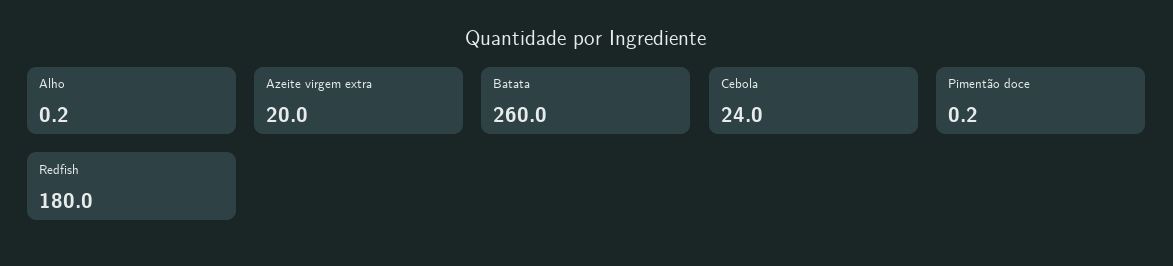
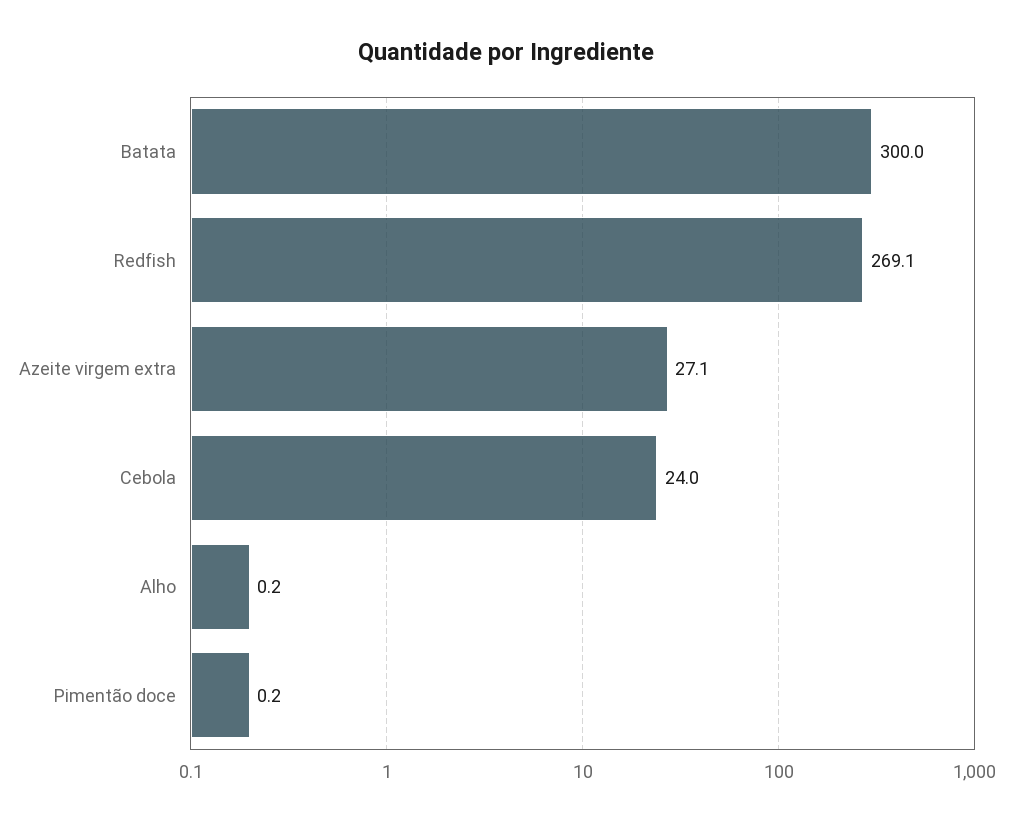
Azeite virgem extra: 20 -> 27.1
Batata: 260 -> 300
Redfish: 180 -> 269.1

